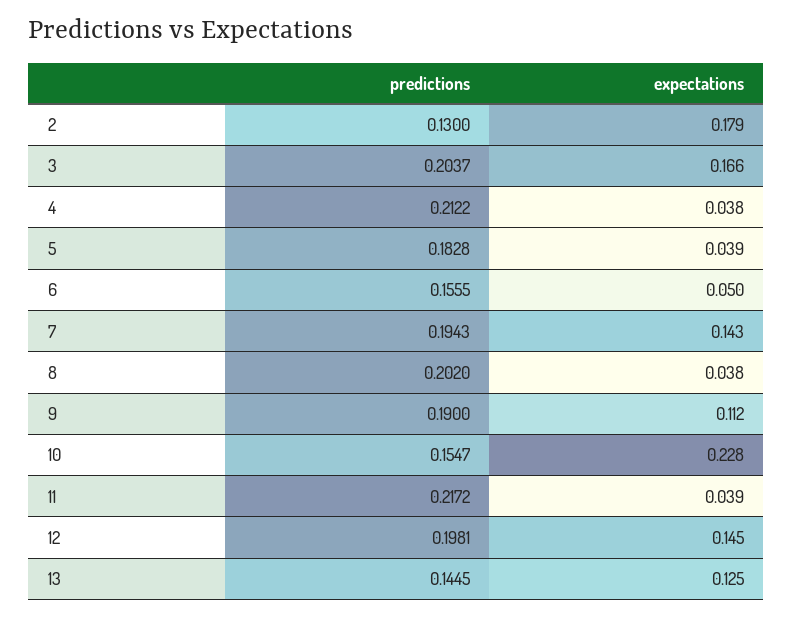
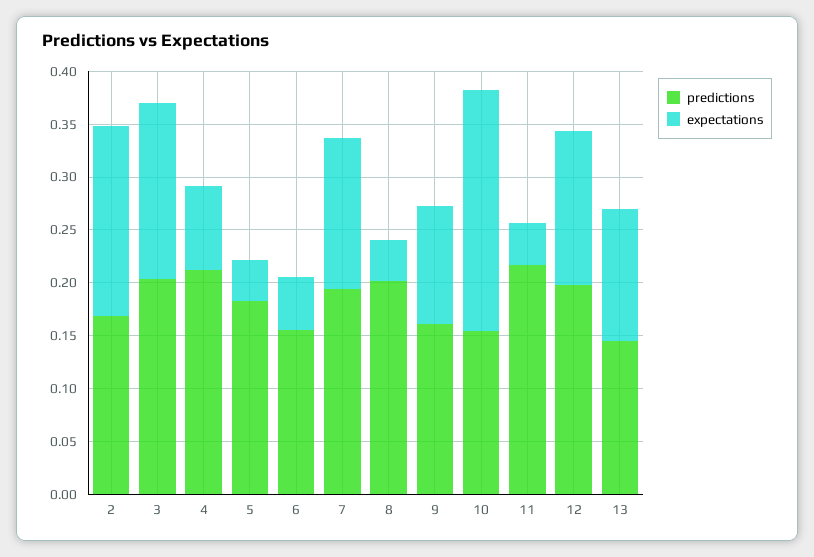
predictions, 2: 0.13 -> 0.17
expectations, 4: 0.038 -> 0.08
predictions, 9: 0.19 -> 0.16

